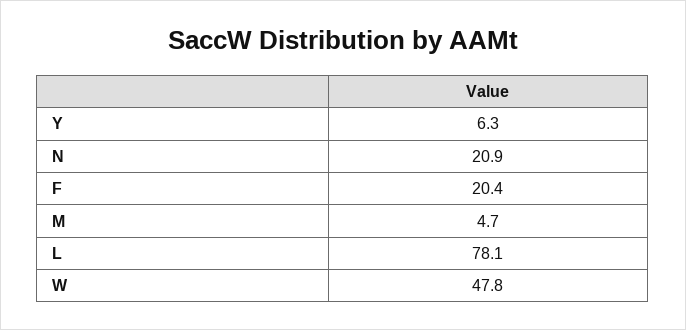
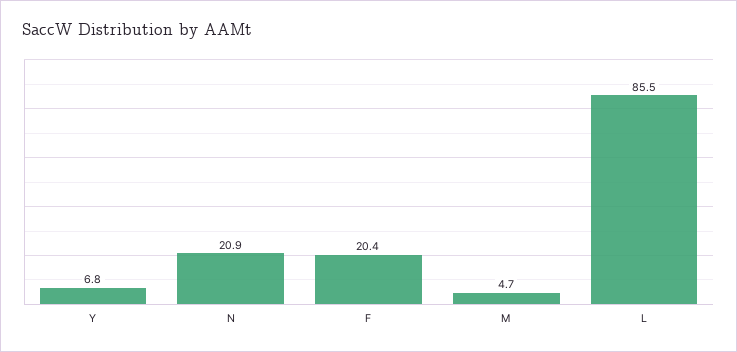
Y: 6.3 -> 6.8
L: 78.1 -> 85.5
W: 47.8 -> none

